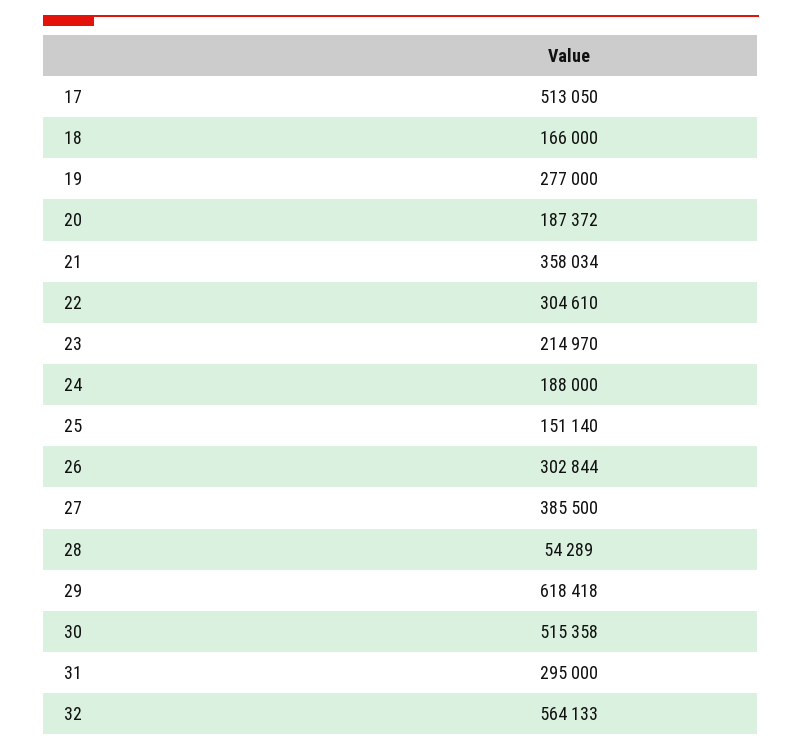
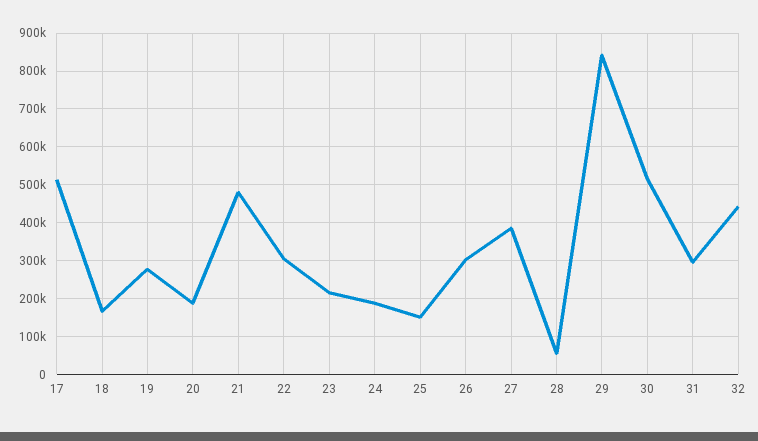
21: 358034 -> 480000
29: 618418 -> 840000
32: 564133 -> 440000

